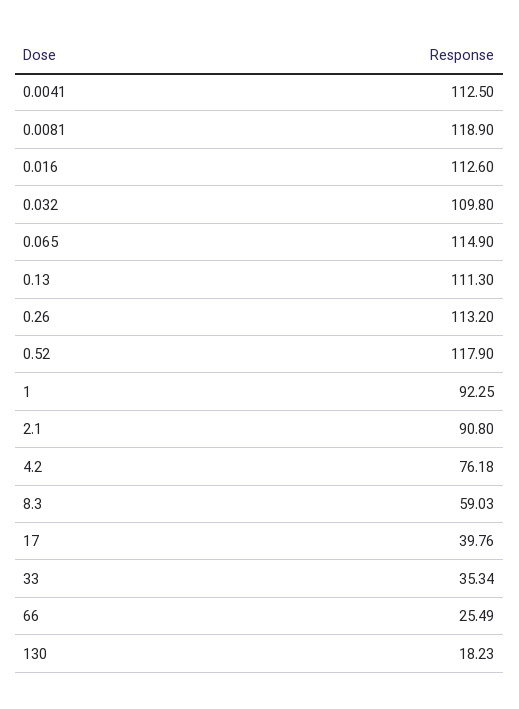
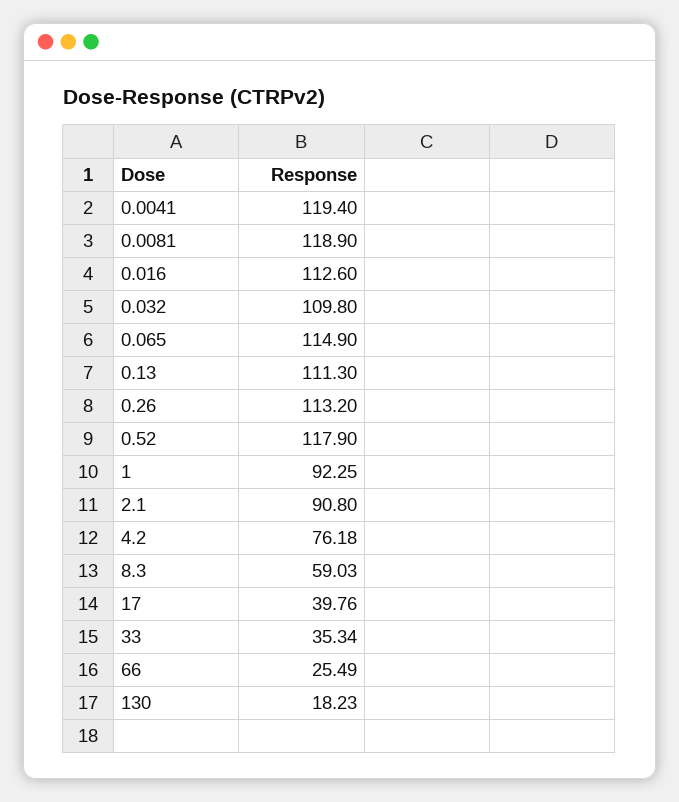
0.0041: 112.5 -> 119.4

